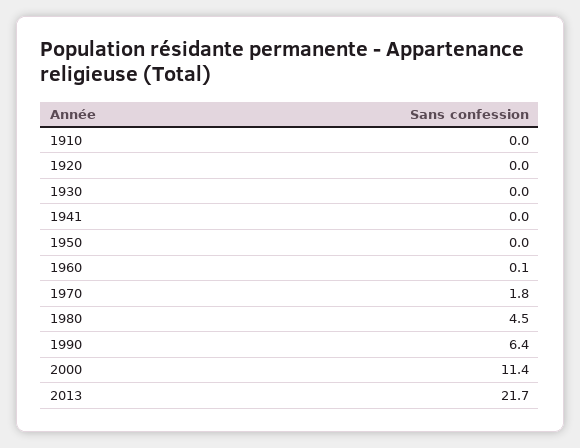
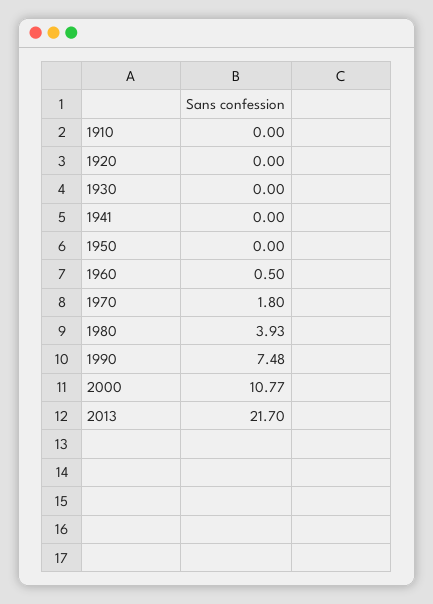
1960: 0.1 -> 0.5
1980: 4.5 -> 3.93
1990: 6.4 -> 7.48
2000: 11.4 -> 10.77

